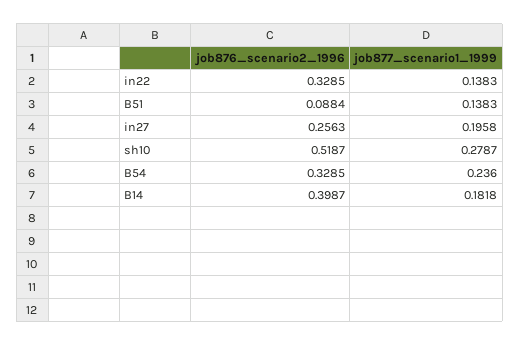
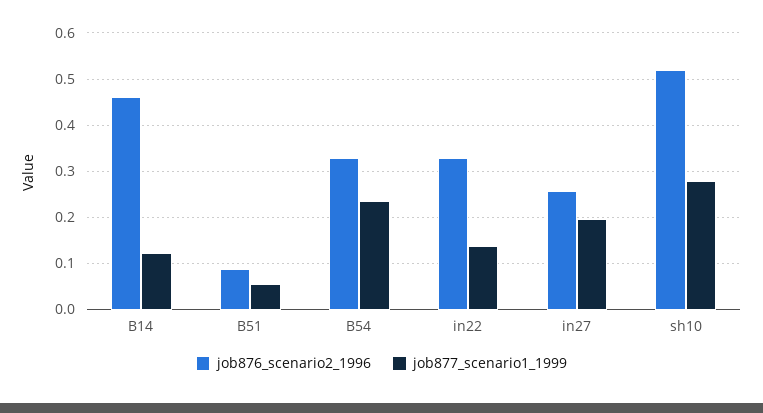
job877_scenario1_1999, B51: 0.1383 -> 0.06
job876_scenario2_1996, B14: 0.3987 -> 0.46
job877_scenario1_1999, B14: 0.1818 -> 0.12

